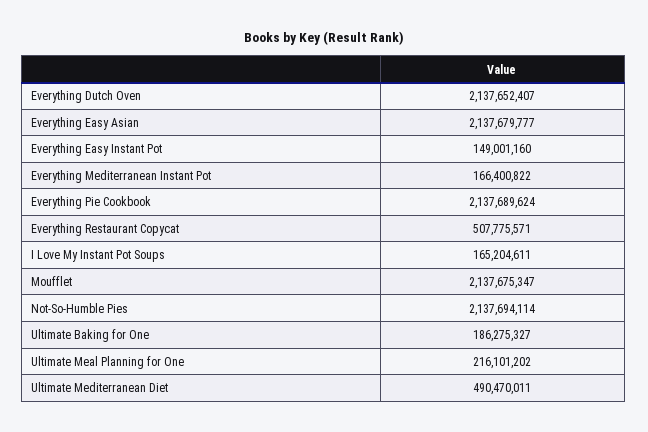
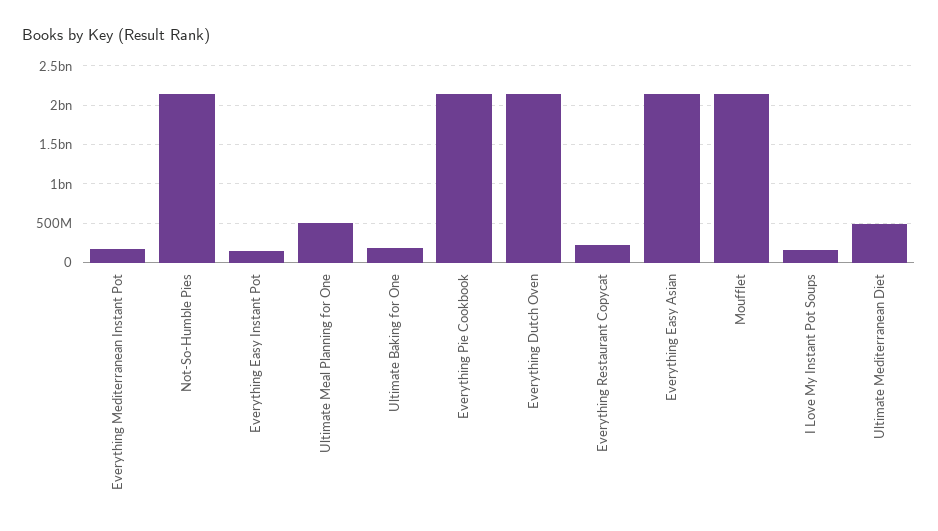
Everything Restaurant Copycat: 507775571 -> 200000000
Ultimate Meal Planning for One: 216101202 -> 500000000

